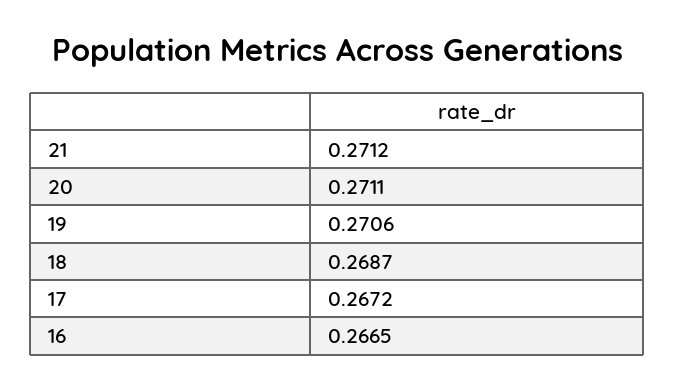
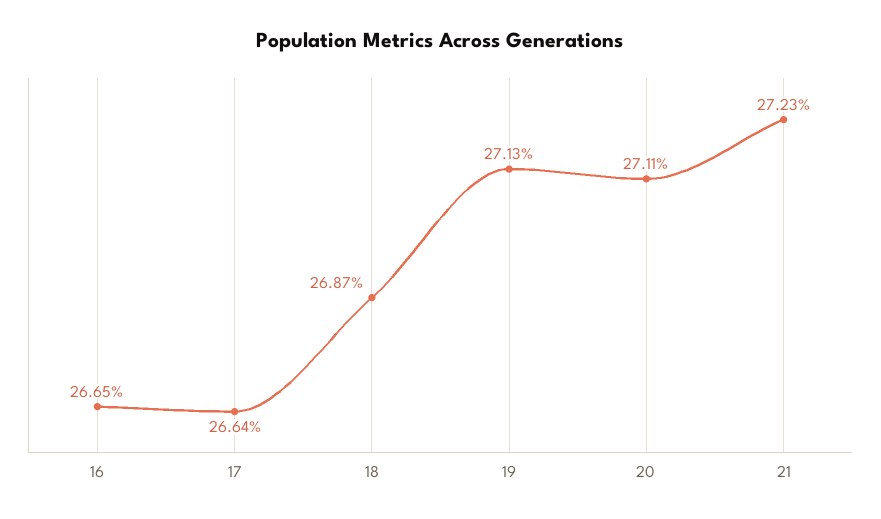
21: 0.2712 -> 0.2723
19: 0.2706 -> 0.2713
17: 0.2672 -> 0.2664

